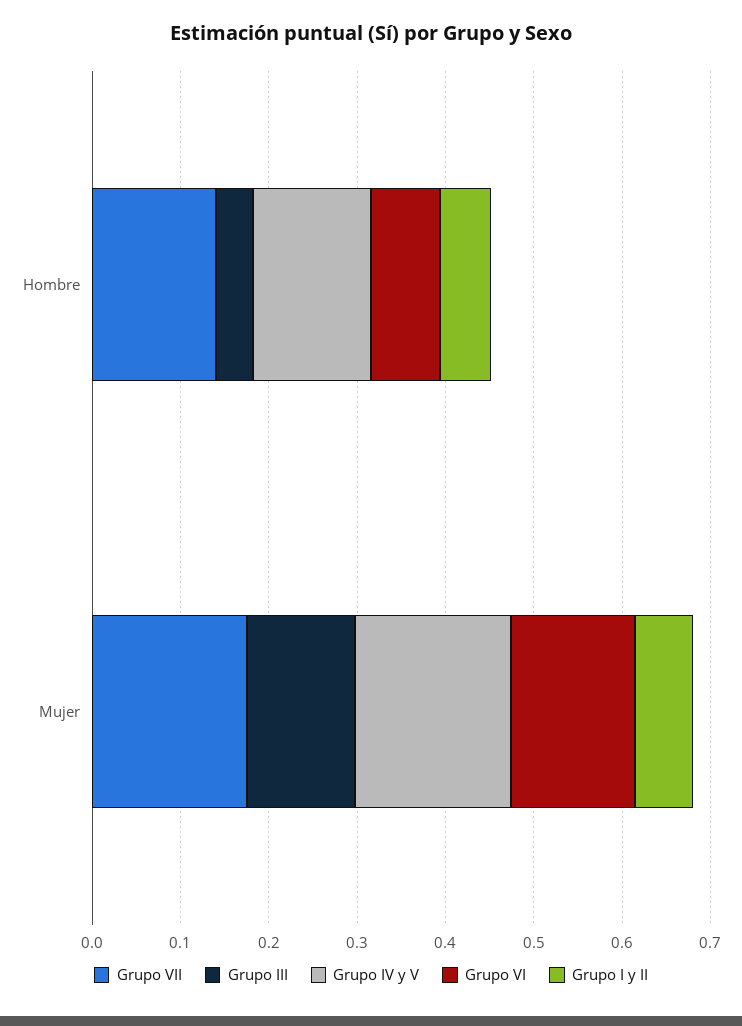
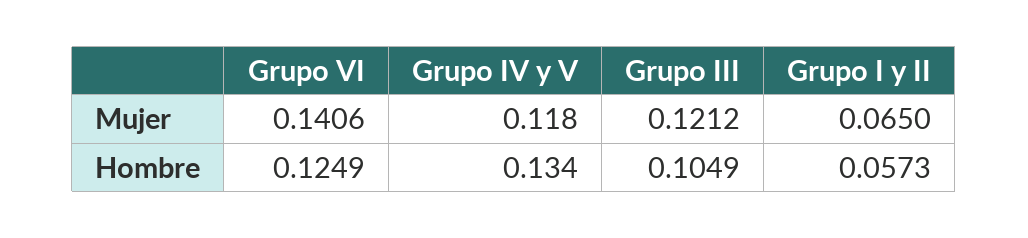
Grupo VII, Hombre: 0.14 -> none
Grupo III, Hombre: 0.04 -> 0.1049
Grupo VI, Hombre: 0.08 -> 0.1249
Grupo VII, Mujer: 0.18 -> none
Grupo IV y V, Mujer: 0.18 -> 0.118

